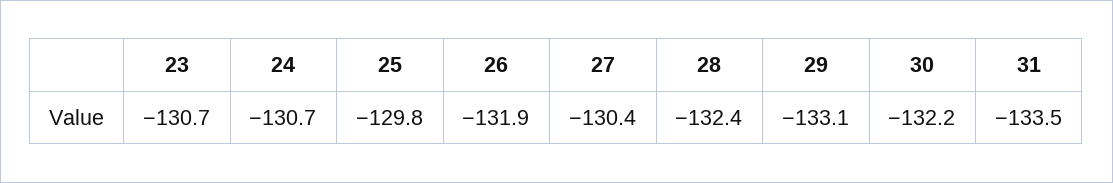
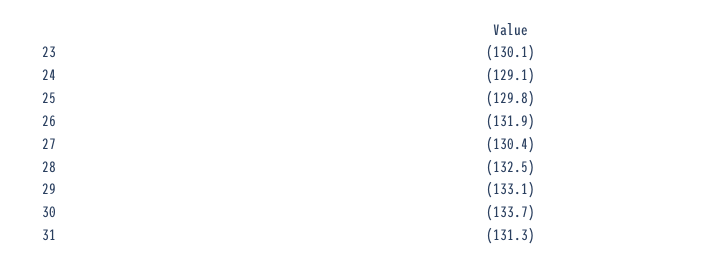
23: -130.7 -> -130.1
24: -130.7 -> -129.1
28: -132.4 -> -132.5
30: -132.2 -> -133.7
31: -133.5 -> -131.3

